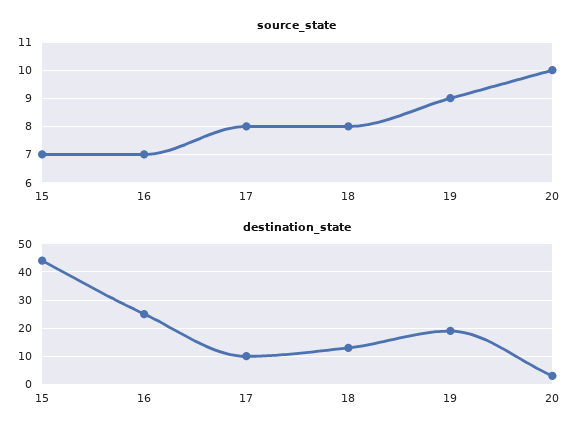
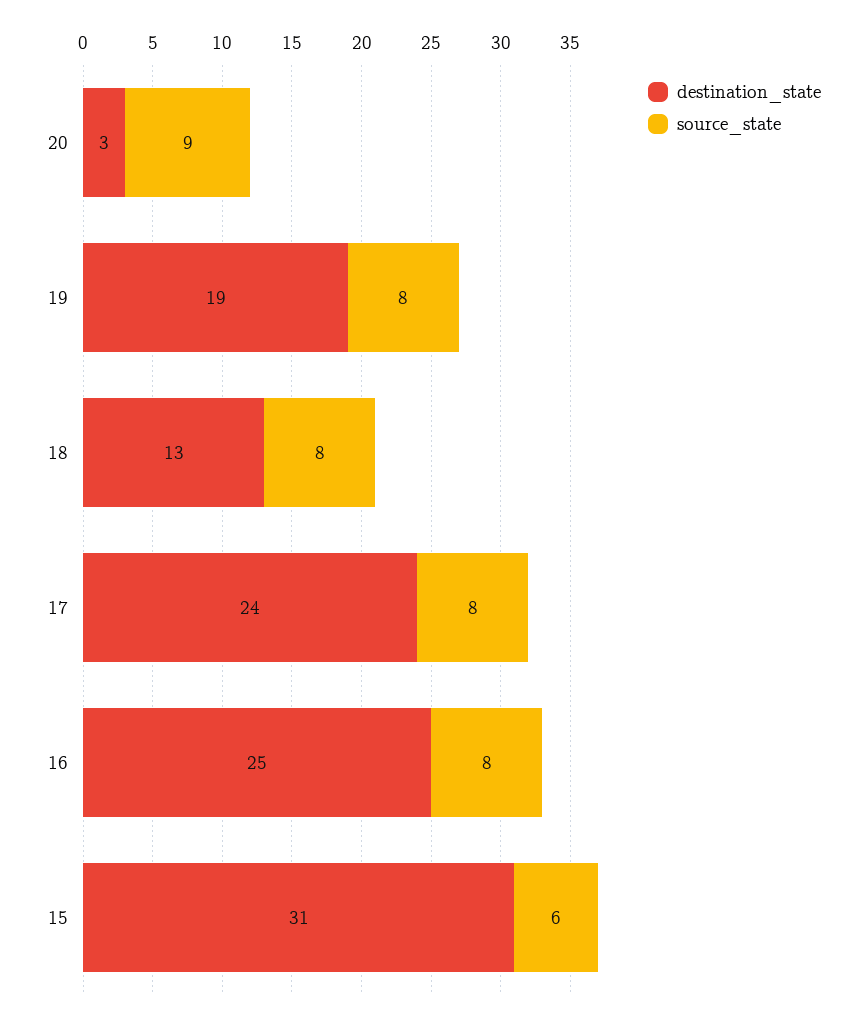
source_state, 15: 7 -> 6
source_state, 16: 7 -> 8
source_state, 19: 9 -> 8
source_state, 20: 10 -> 9
destination_state, 15: 45 -> 31
destination_state, 17: 10 -> 24

